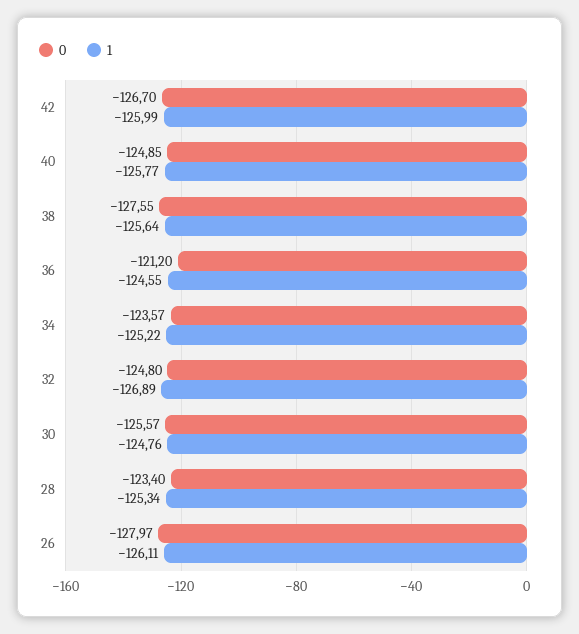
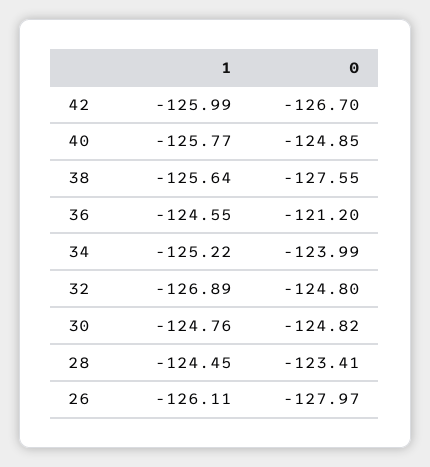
0, 34: -123.57 -> -123.99
0, 30: -125.57 -> -124.82
0, 28: -123.4 -> -123.41
1, 28: -125.34 -> -124.45

